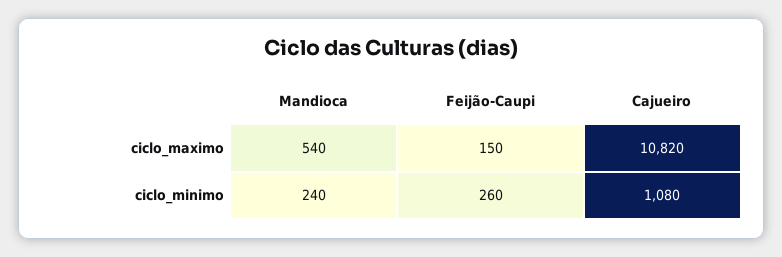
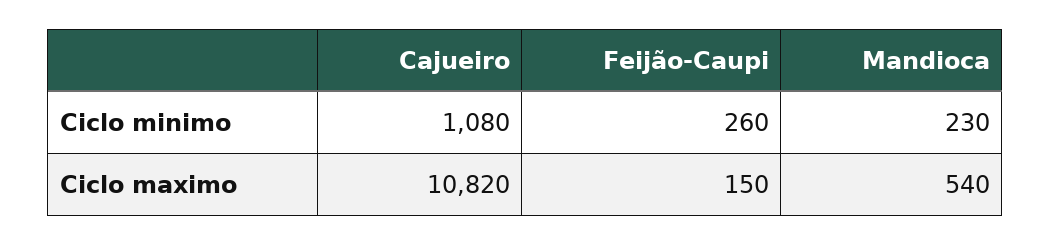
Mandioca, ciclo_minimo: 240 -> 230

